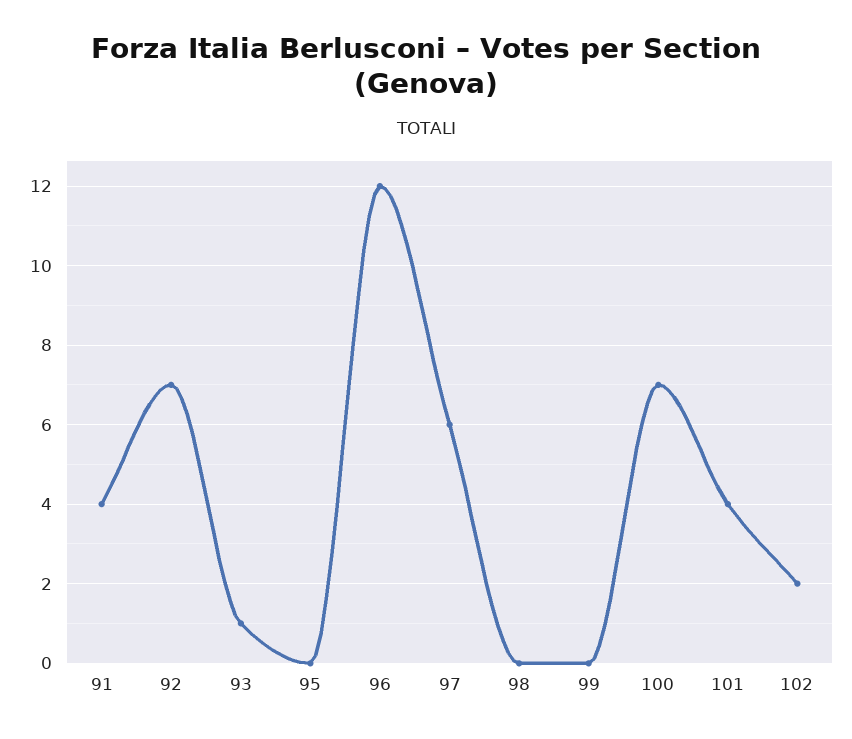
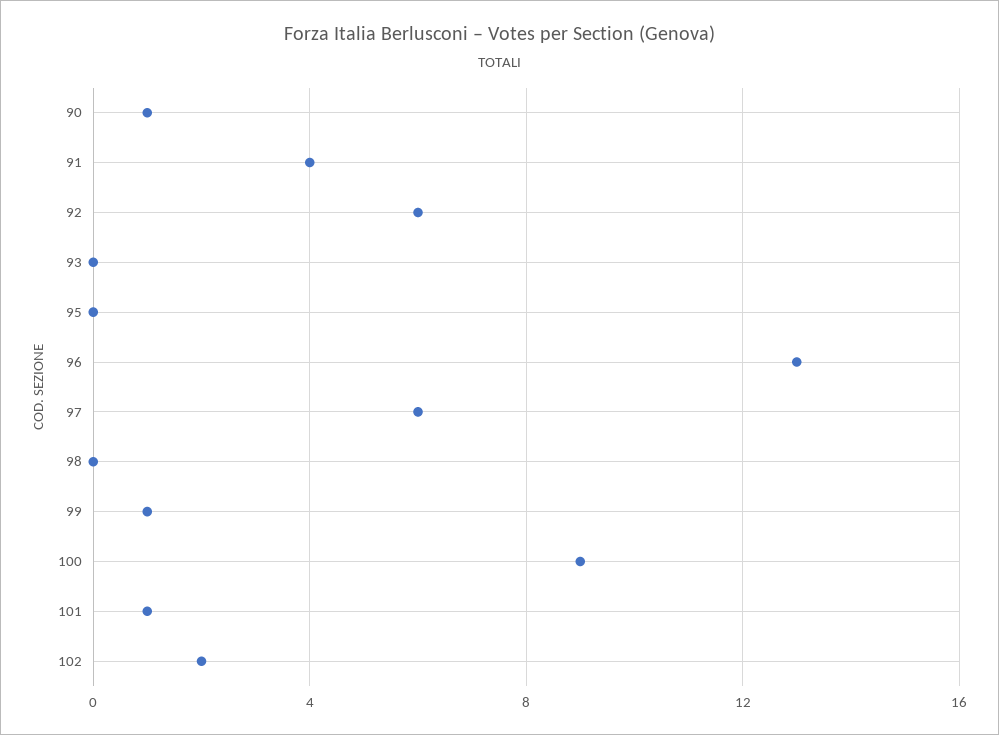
92: 7 -> 6
93: 1 -> 0
96: 12 -> 13
99: 0 -> 1
100: 7 -> 9
101: 4 -> 1
90: none -> 1

